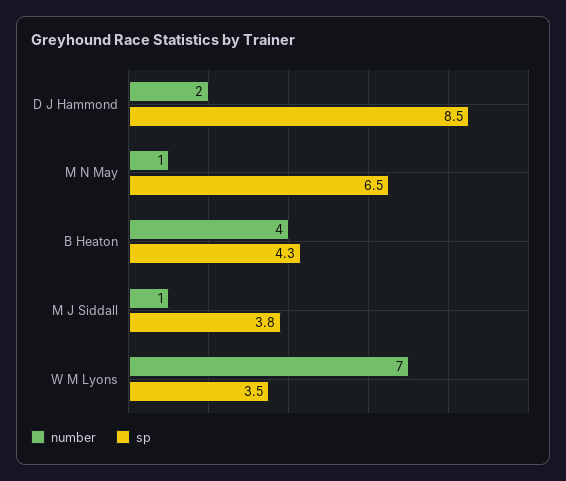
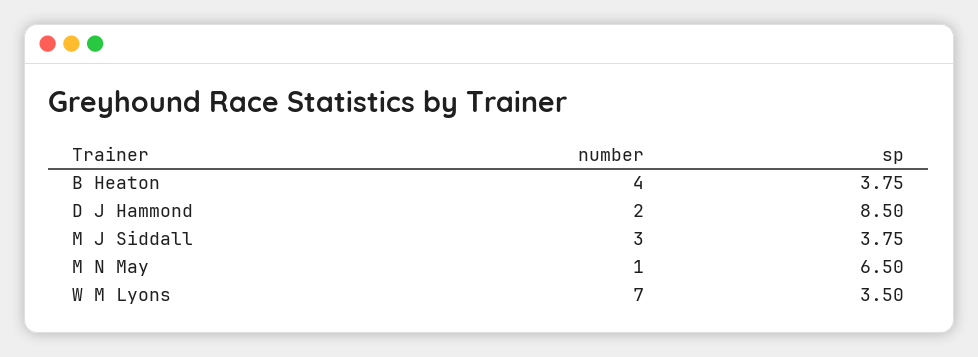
sp, B Heaton: 4.3 -> 3.75
number, M J Siddall: 1 -> 3

